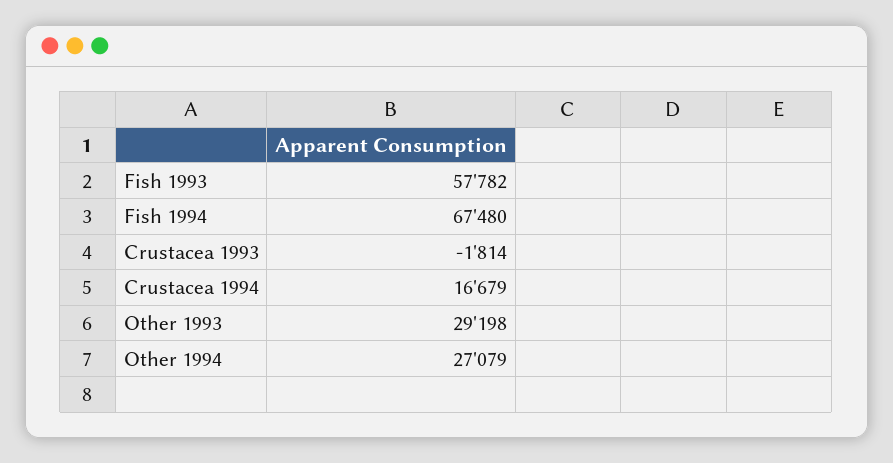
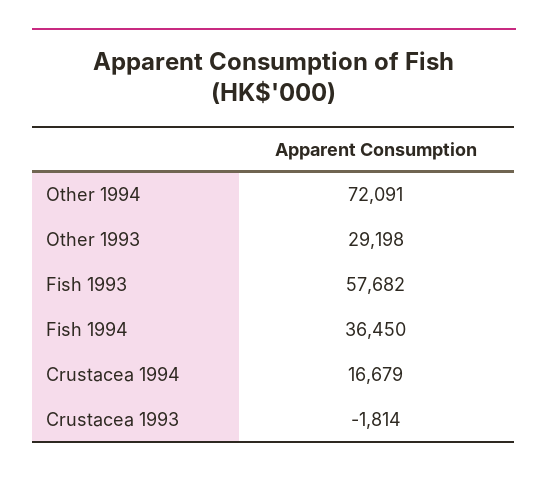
Fish 1993: 57782 -> 57682
Fish 1994: 67480 -> 36450
Other 1994: 27079 -> 72091

